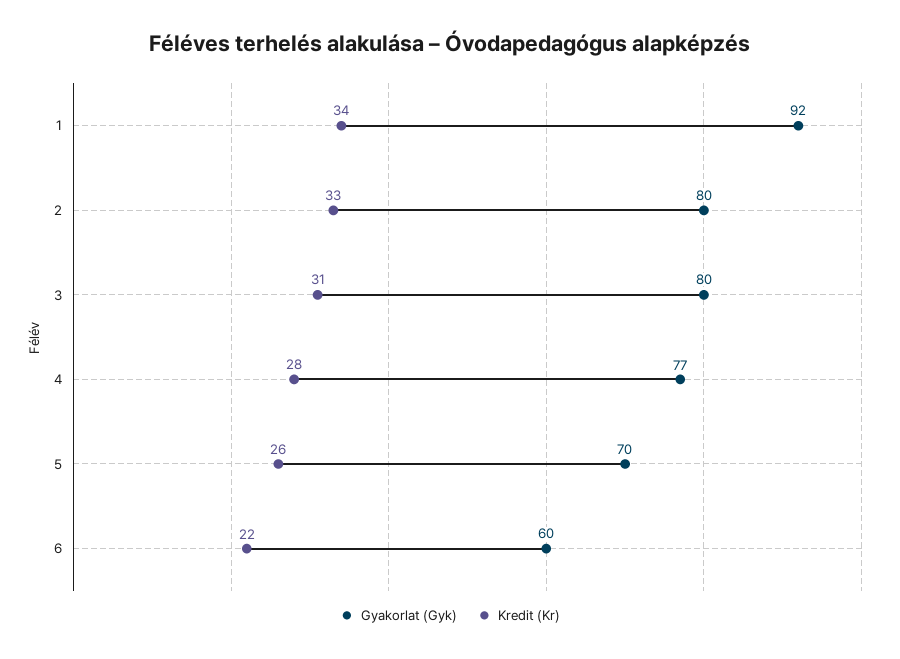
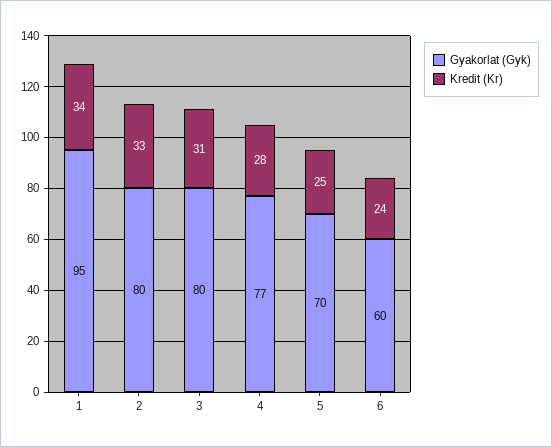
Gyakorlat (Gyk), 1: 92 -> 95
Kredit (Kr), 5: 26 -> 25
Kredit (Kr), 6: 22 -> 24

